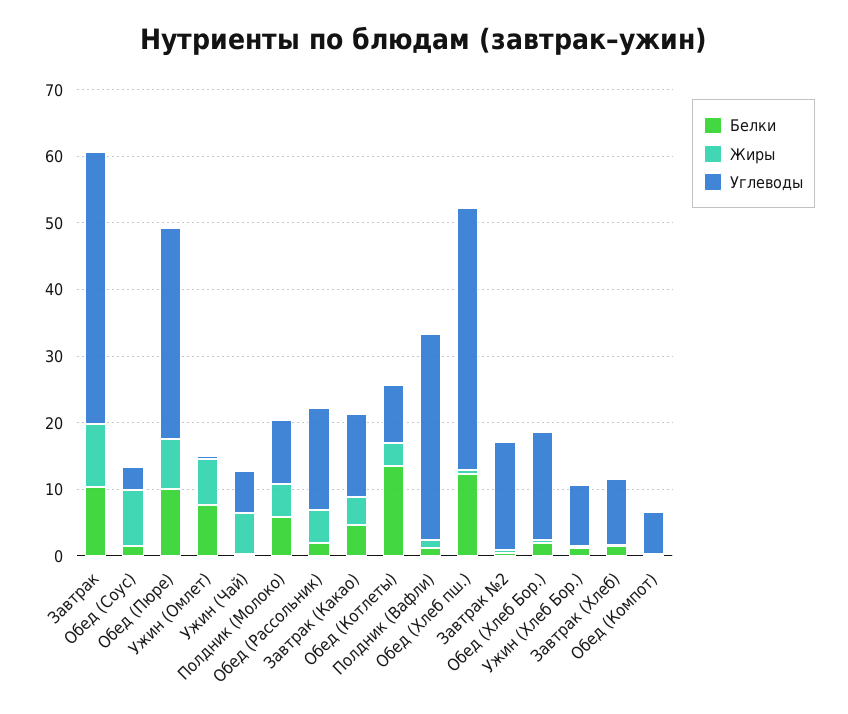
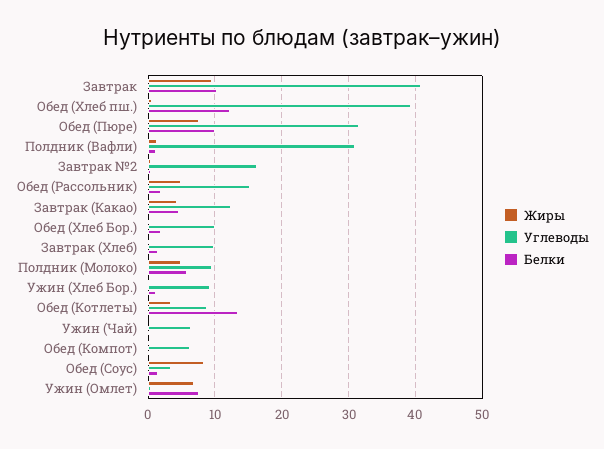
Жиры, Ужин (Чай): 6 -> 0
Углеводы, Обед (Хлеб Бор.): 16 -> 10

